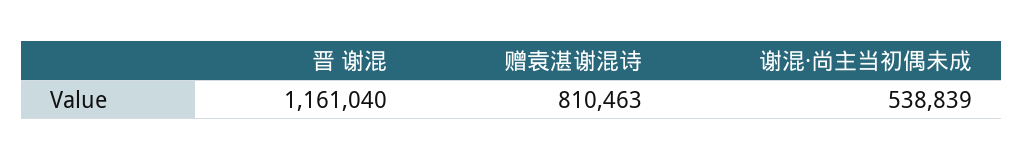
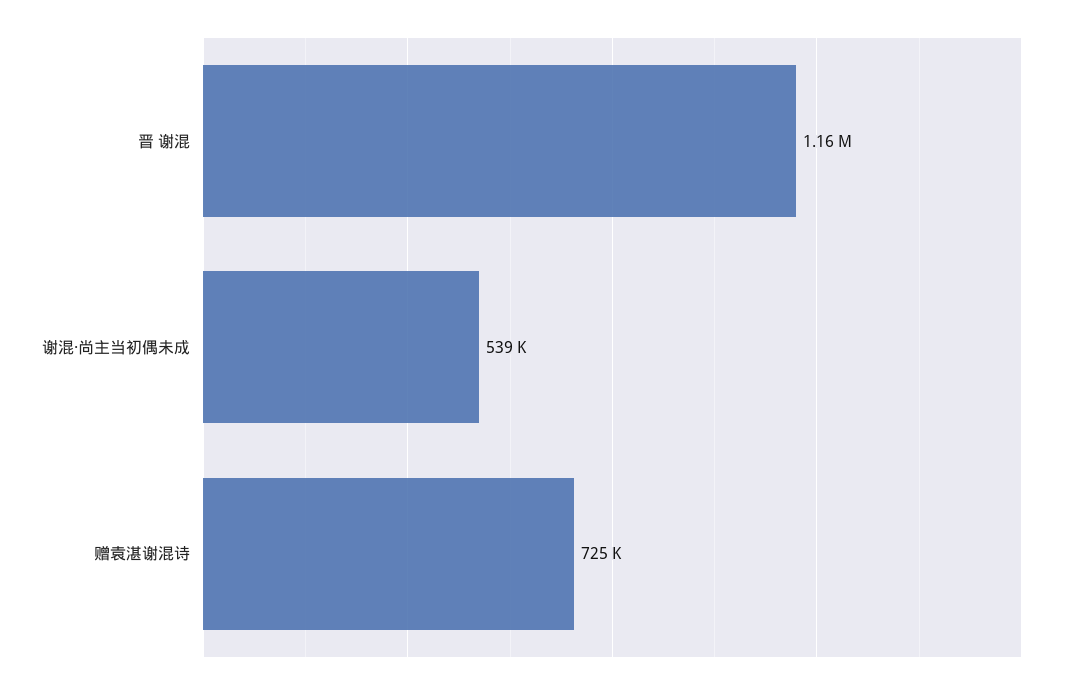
赠袁湛谢混诗: 810463 -> 725000

